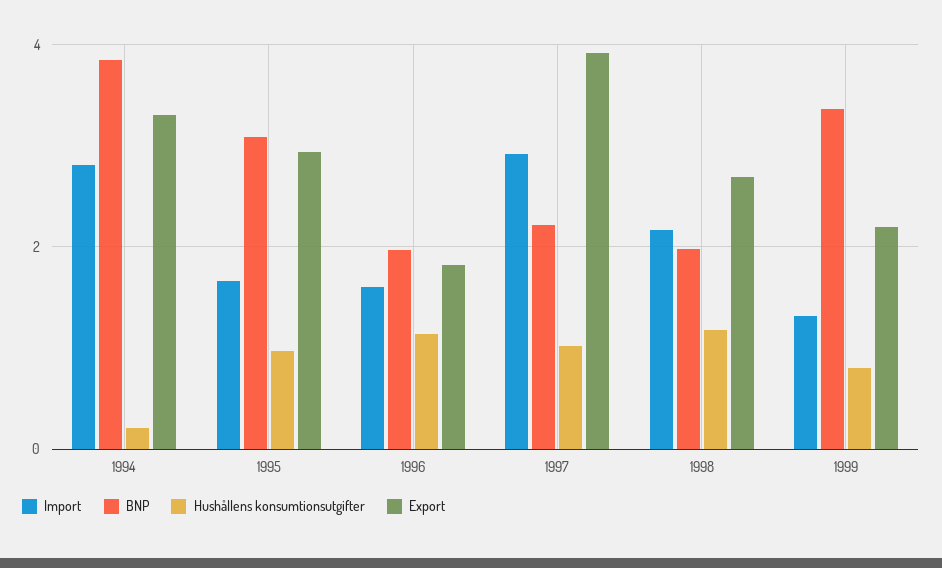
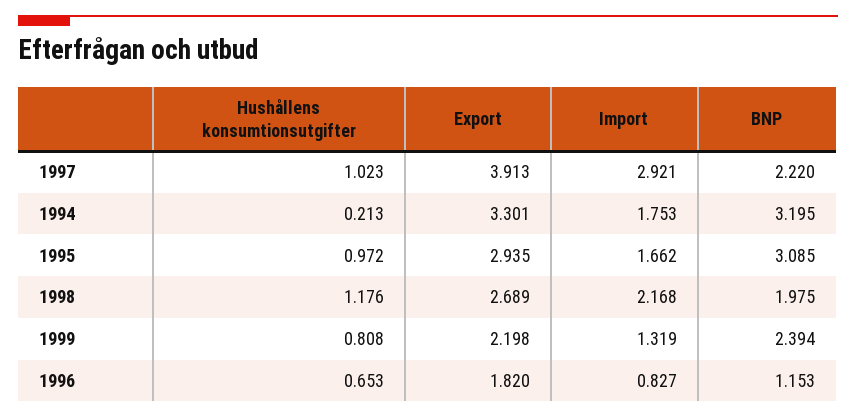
Import, 1994: 2.8 -> 1.753
BNP, 1994: 3.8 -> 3.195
Import, 1996: 1.6 -> 0.827
BNP, 1996: 2 -> 1.153
Hushållens konsumtionsutgifter, 1996: 1.2 -> 0.653
BNP, 1999: 3.4 -> 2.394

